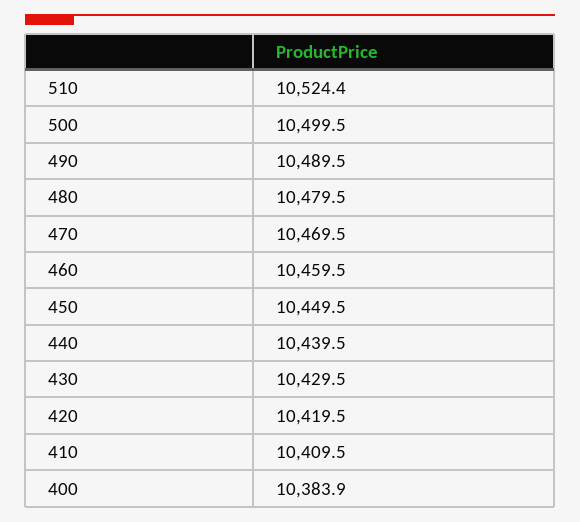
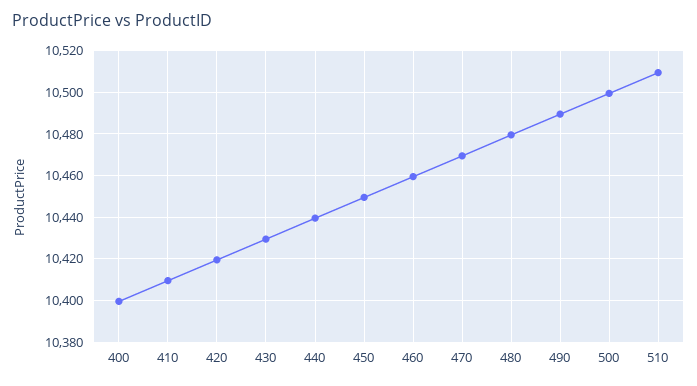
510: 10524.4 -> 10510
400: 10383.9 -> 10400

